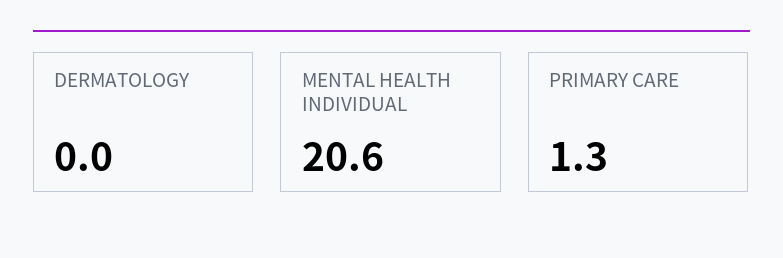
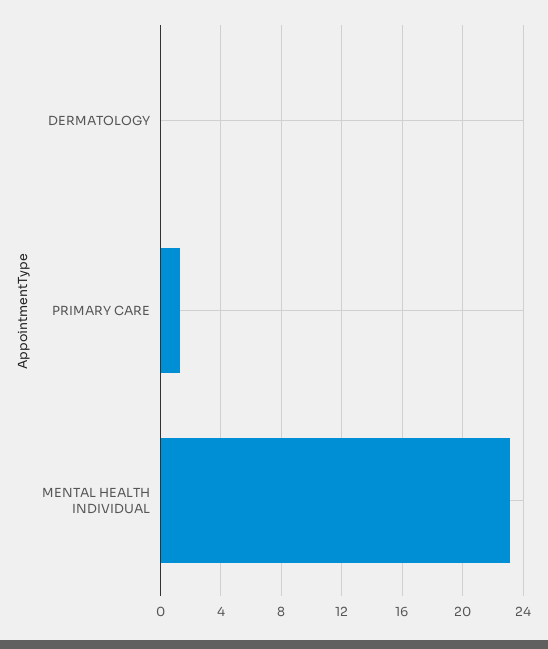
MENTAL HEALTH INDIVIDUAL: 20.6 -> 23

